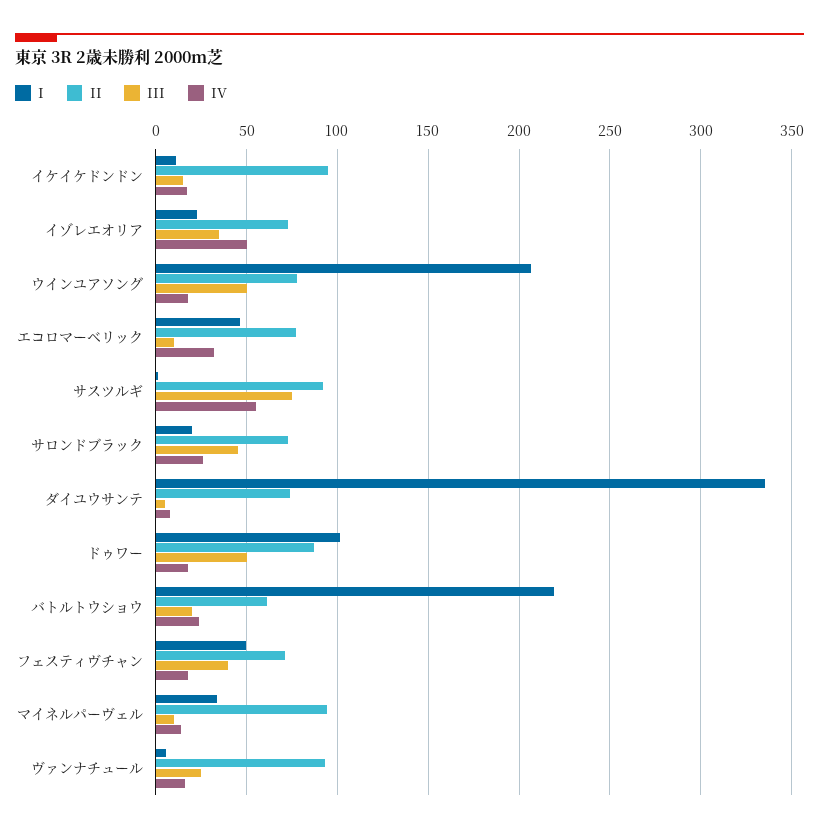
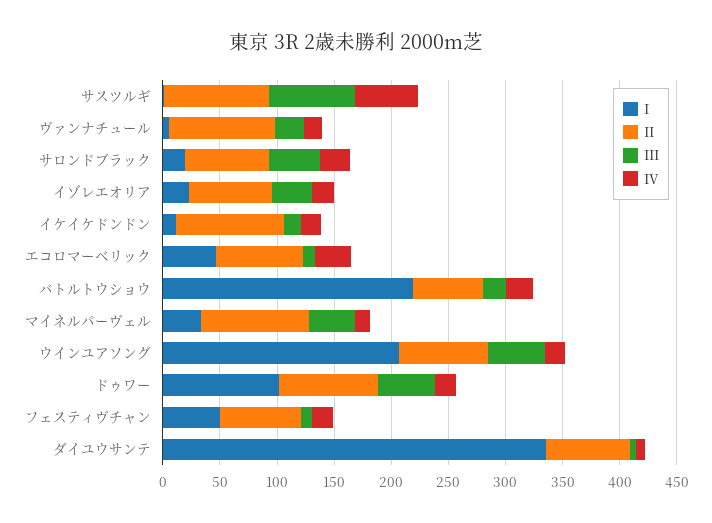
IV, イゾレエオリア: 50 -> 20
III, フェスティヴチャン: 40 -> 10
III, マイネルパーヴェル: 10 -> 40

